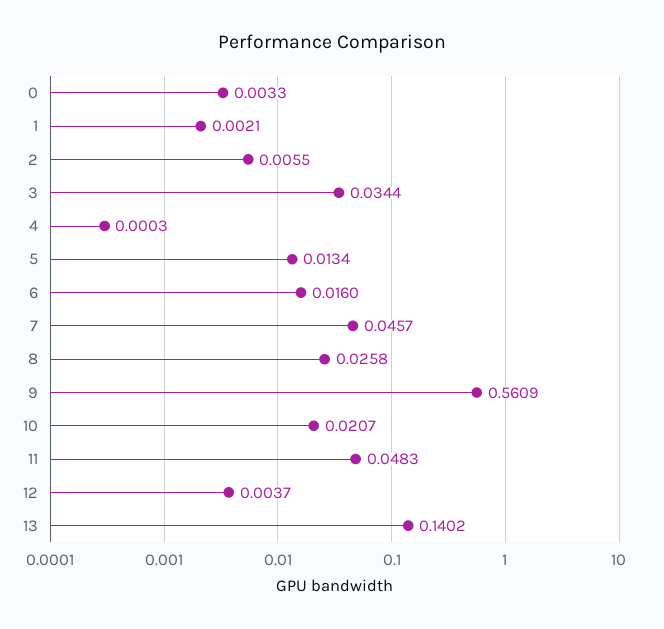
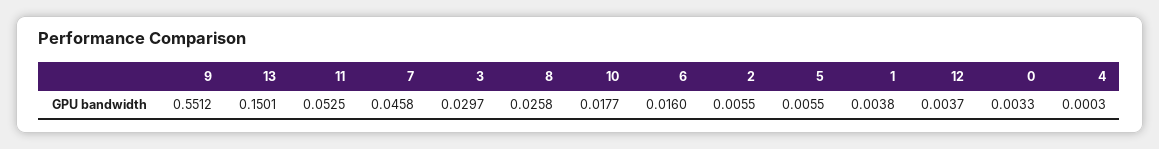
1: 0.0021 -> 0.0038
3: 0.0344 -> 0.0297
5: 0.0134 -> 0.0055
7: 0.0457 -> 0.0458
9: 0.5609 -> 0.5512
10: 0.0207 -> 0.0177
11: 0.0483 -> 0.0525
13: 0.1402 -> 0.1501

